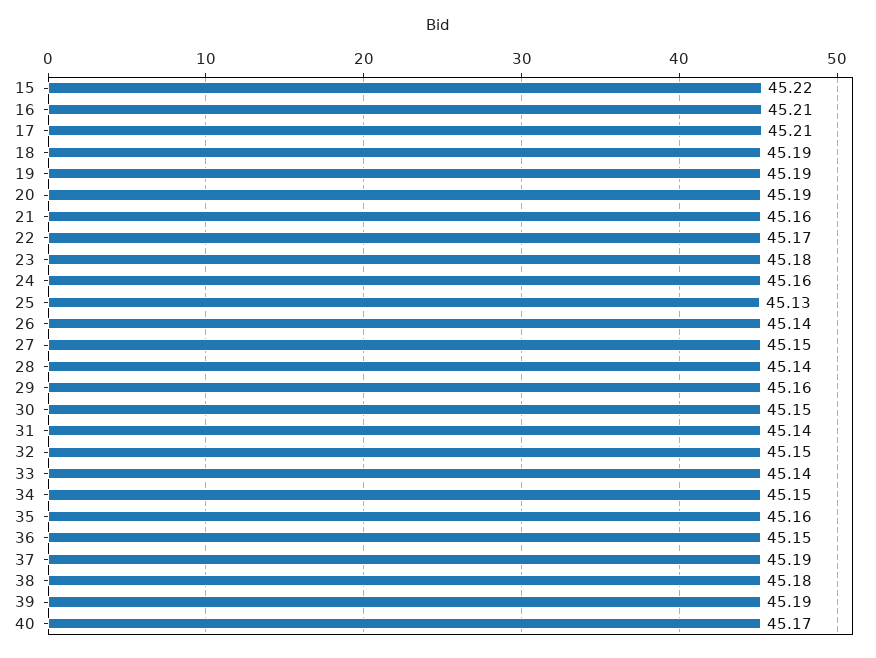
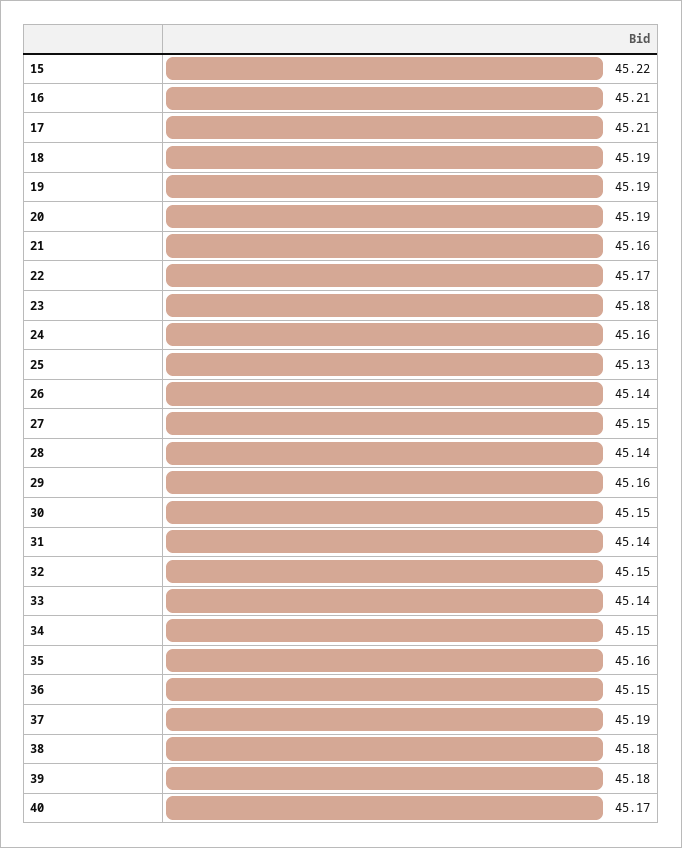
39: 45.19 -> 45.18

